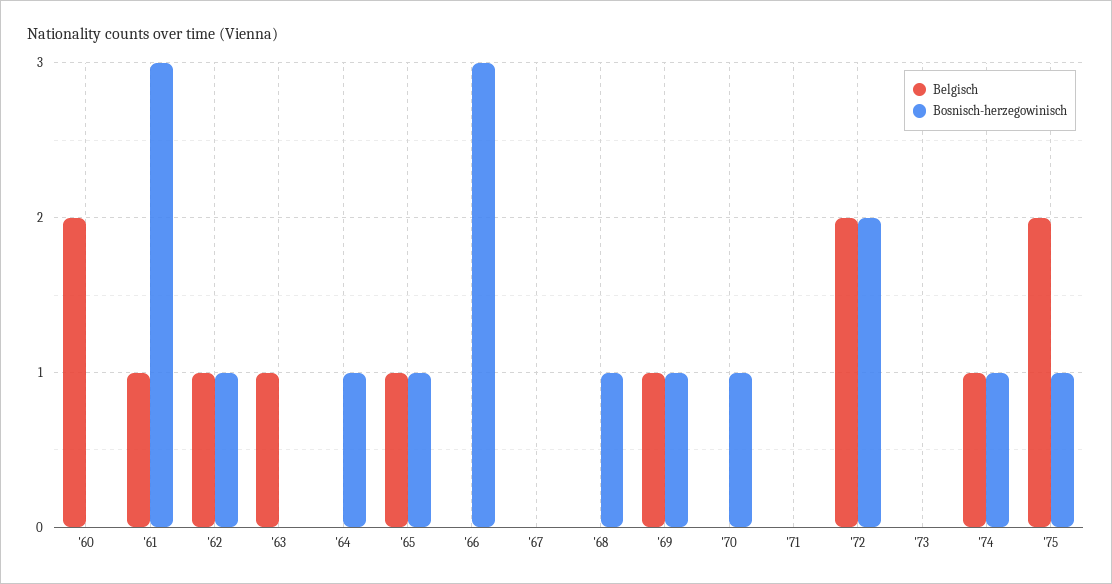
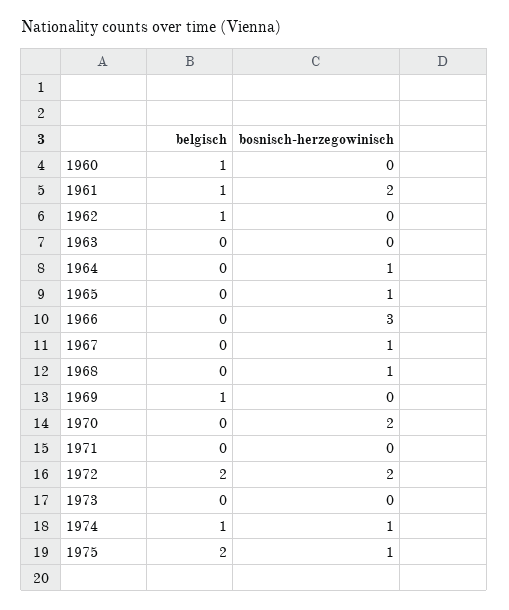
Belgisch, '60: 2 -> 1
Bosnisch-herzegowinisch, '61: 3 -> 2
Bosnisch-herzegowinisch, '62: 1 -> 0
Belgisch, '63: 1 -> 0
Belgisch, '65: 1 -> 0
Bosnisch-herzegowinisch, '67: 0 -> 1
Bosnisch-herzegowinisch, '69: 1 -> 0
Bosnisch-herzegowinisch, '70: 1 -> 2

